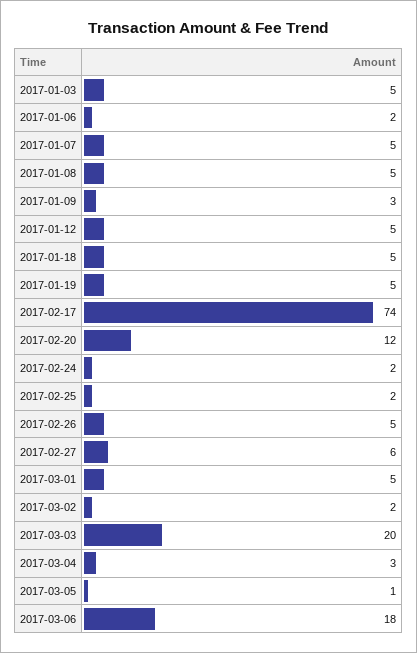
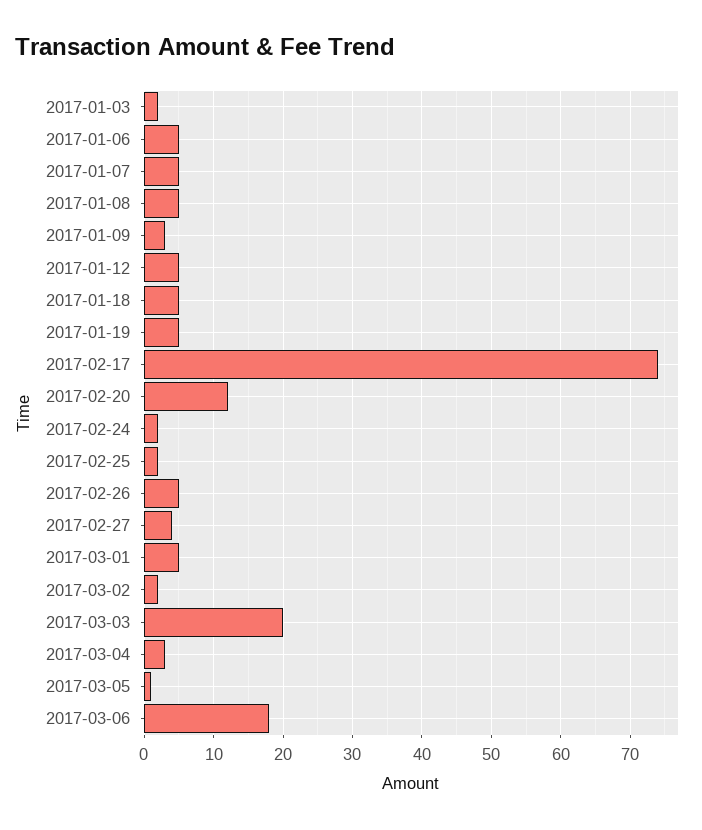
2017-01-03: 5 -> 2
2017-01-06: 2 -> 5
2017-02-27: 6 -> 4

